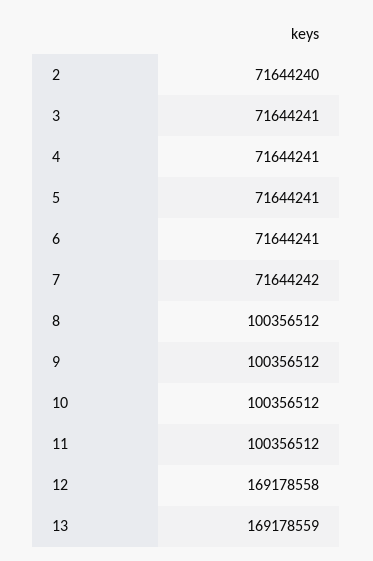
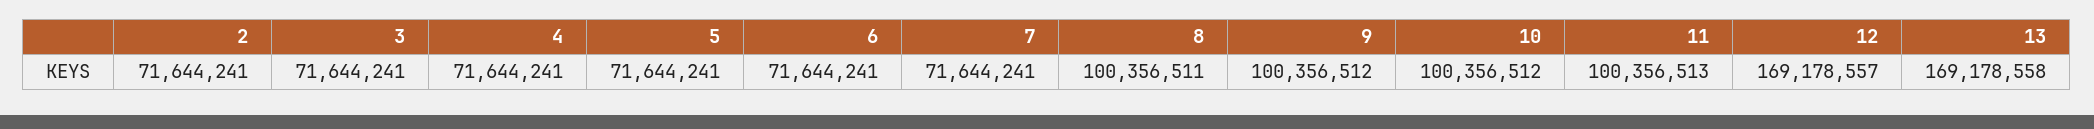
2: 71644240 -> 71644241
7: 71644242 -> 71644241
8: 100356512 -> 100356511
11: 100356512 -> 100356513
12: 169178558 -> 169178557
13: 169178559 -> 169178558

